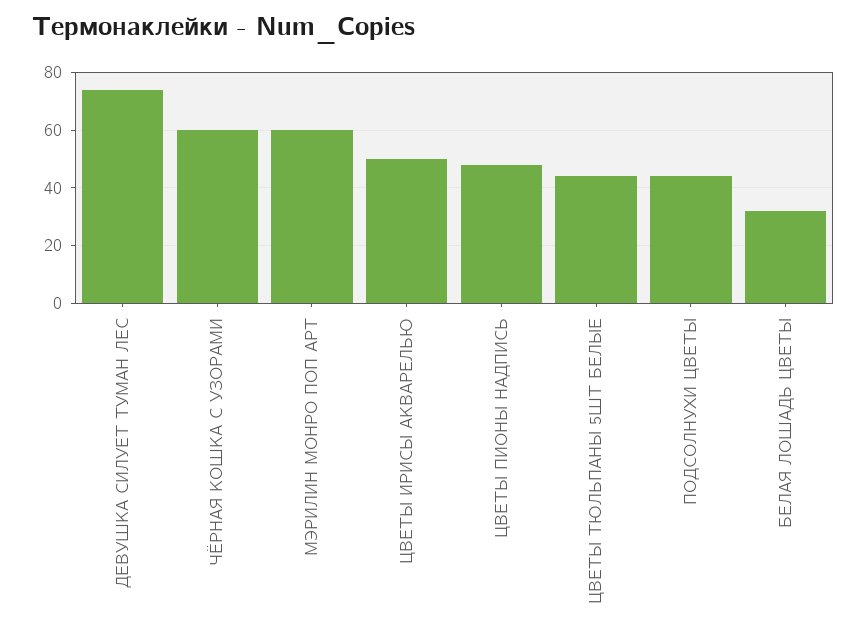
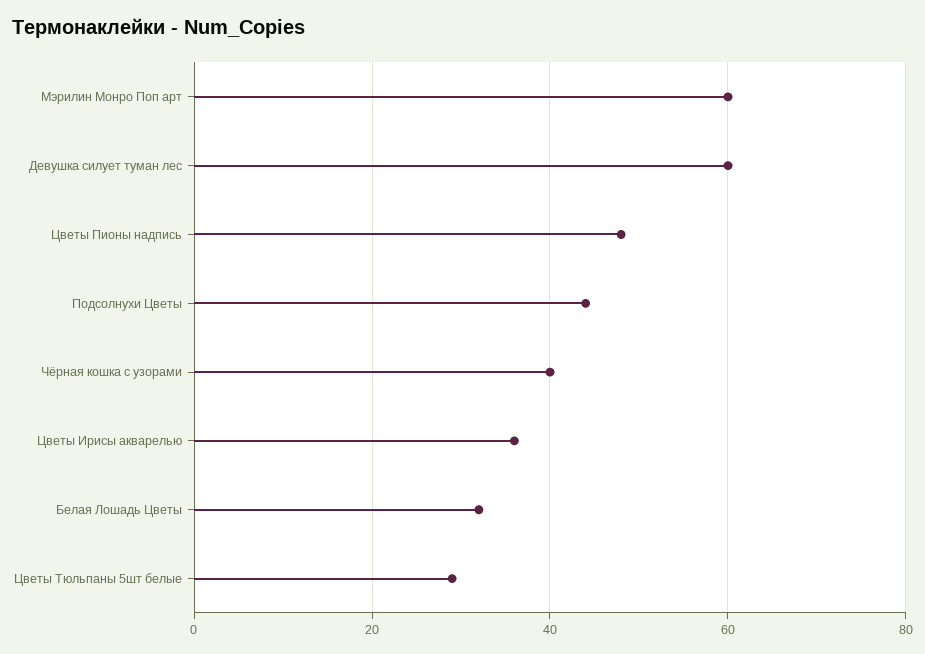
ДЕВУШКА СИЛУЕТ ТУМАН ЛЕС: 75 -> 60
ЧЁРНАЯ КОШКА С УЗОРАМИ: 60 -> 40
ЦВЕТЫ ИРИСЫ АКВАРЕЛЬЮ: 50 -> 35
ЦВЕТЫ ТЮЛЬПАНЫ 5ШТ БЕЛЫЕ: 45 -> 30

